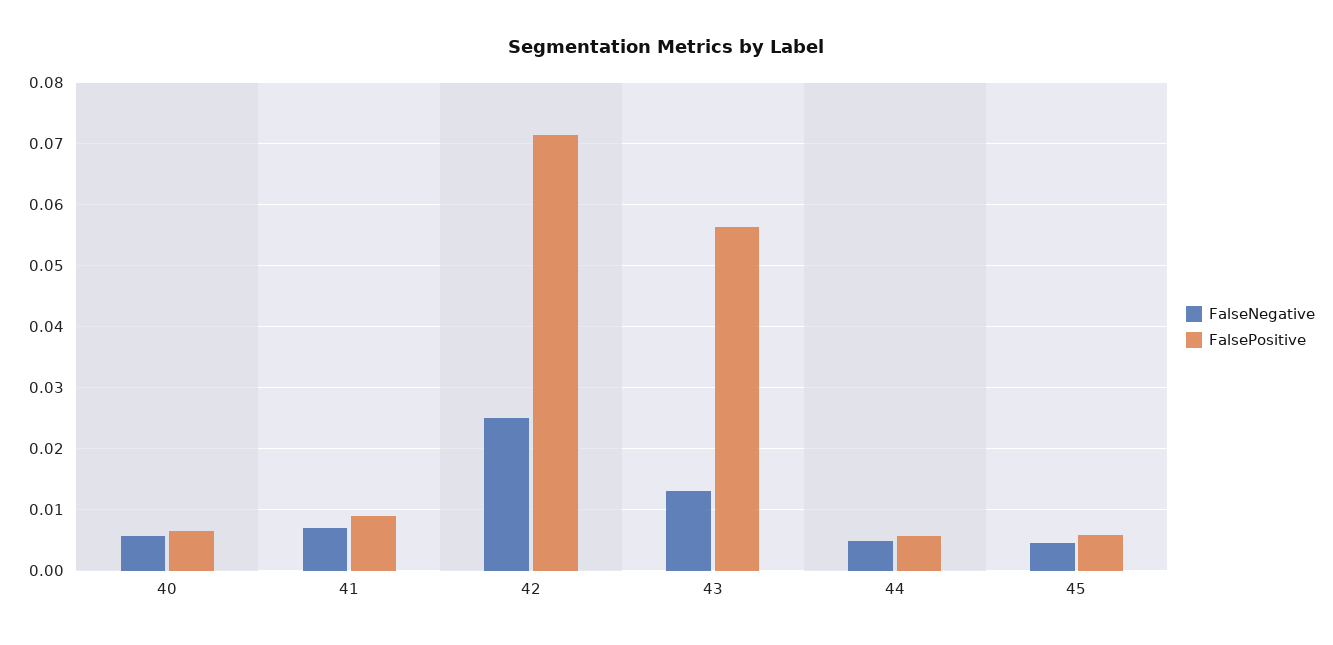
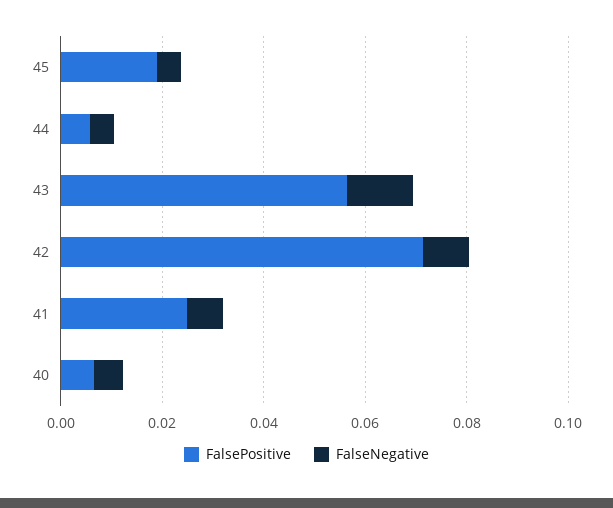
FalsePositive, 41: 0.009 -> 0.025
FalseNegative, 42: 0.025 -> 0.01
FalsePositive, 45: 0.006 -> 0.02

